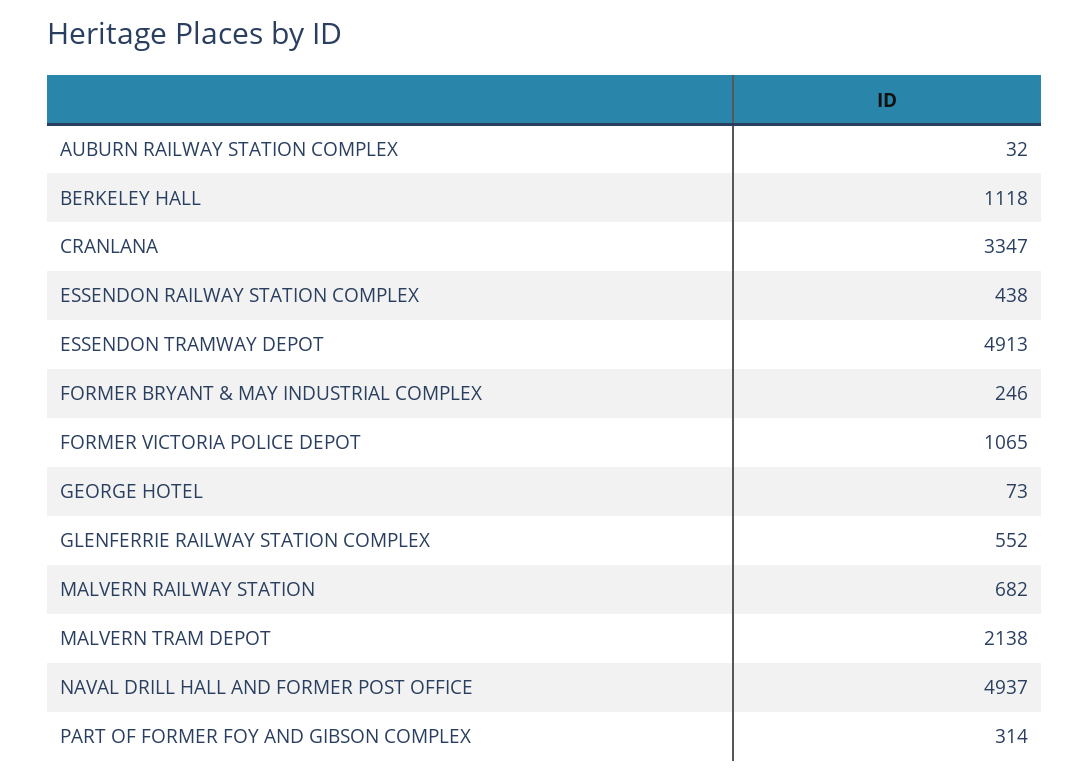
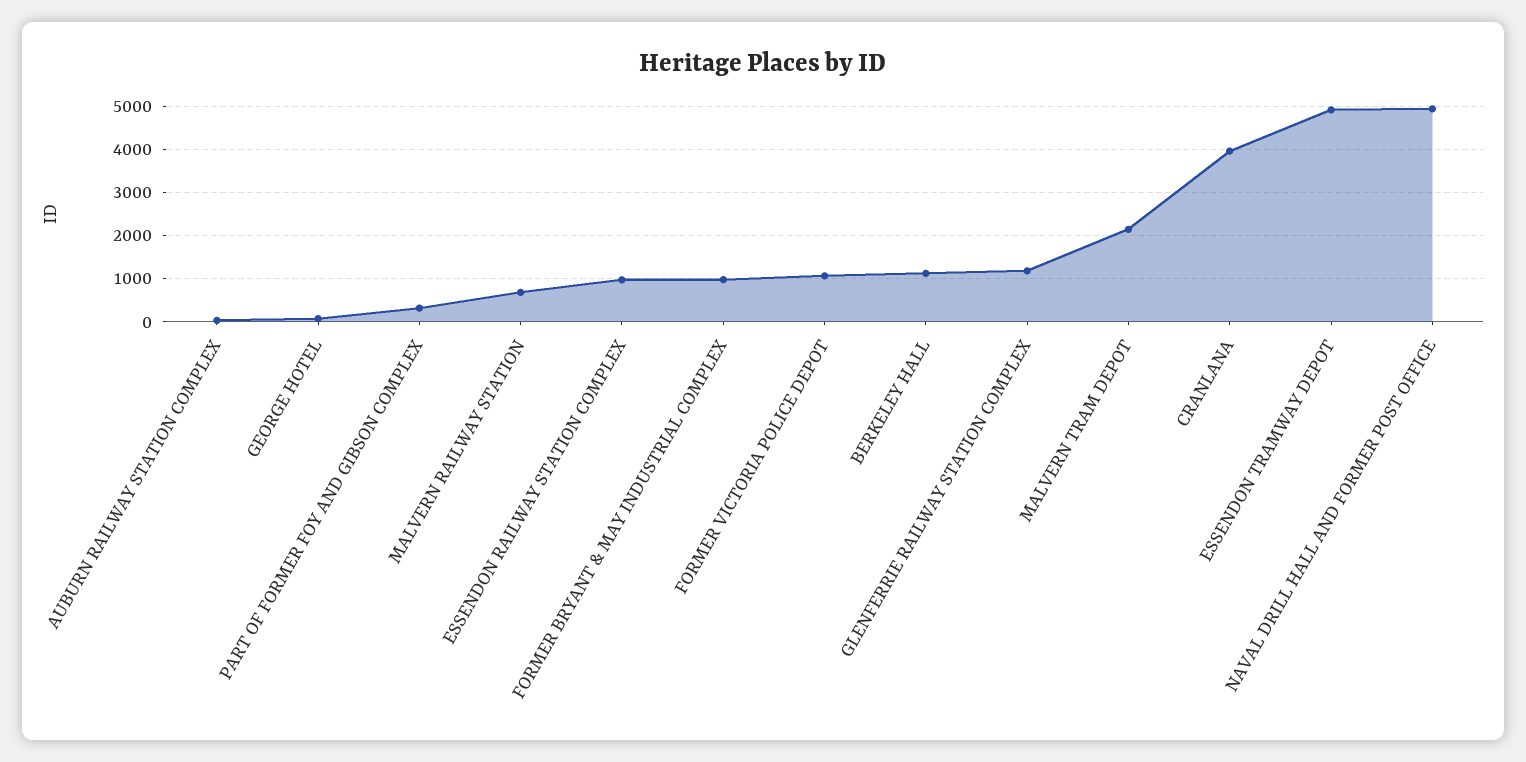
CRANLANA: 3347 -> 4000
ESSENDON RAILWAY STATION COMPLEX: 438 -> 1000
FORMER BRYANT & MAY INDUSTRIAL COMPLEX: 246 -> 1000
GLENFERRIE RAILWAY STATION COMPLEX: 552 -> 1200

